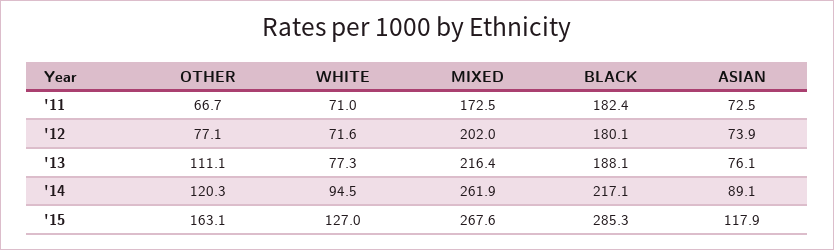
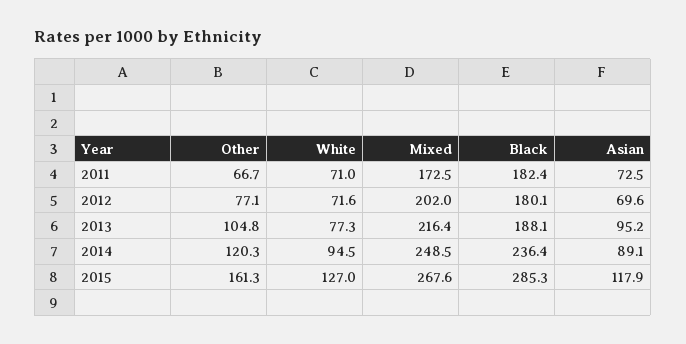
ASIAN, '12: 73.9 -> 69.6
OTHER, '13: 111.1 -> 104.8
ASIAN, '13: 76.1 -> 95.2
MIXED, '14: 261.9 -> 248.5
BLACK, '14: 217.1 -> 236.4
OTHER, '15: 163.1 -> 161.3

